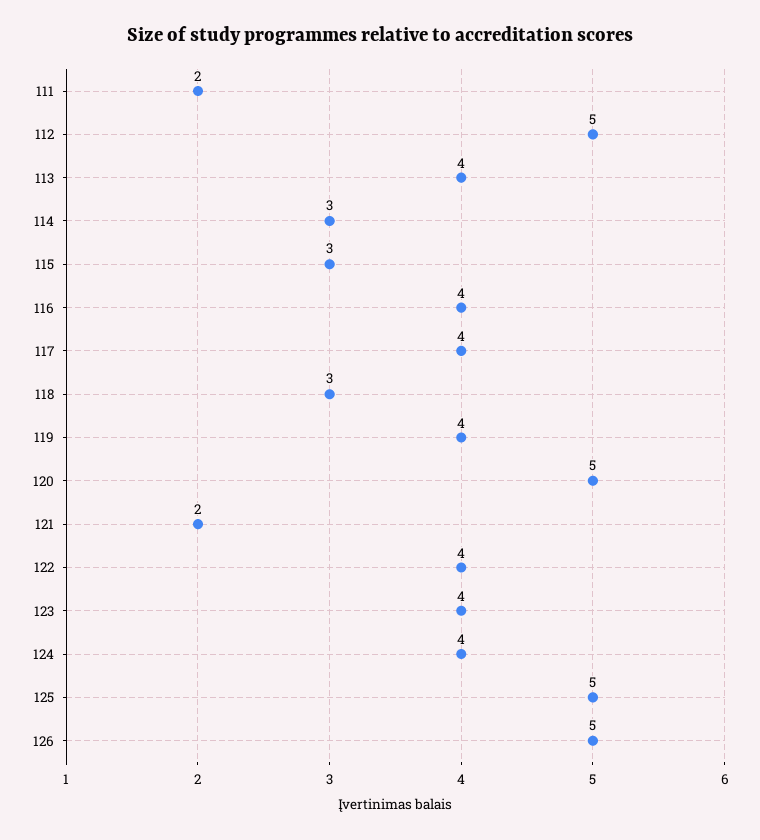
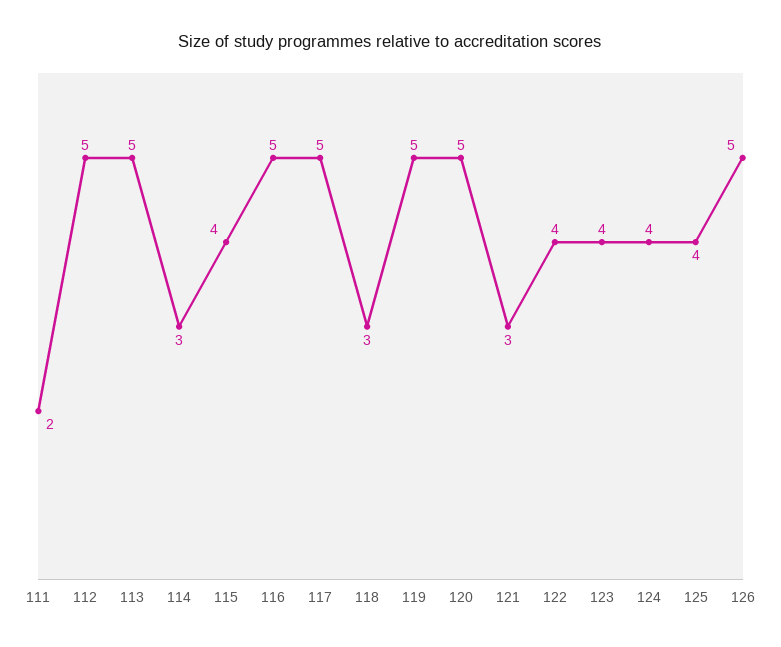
113: 4 -> 5
115: 3 -> 4
116: 4 -> 5
117: 4 -> 5
119: 4 -> 5
121: 2 -> 3
125: 5 -> 4

